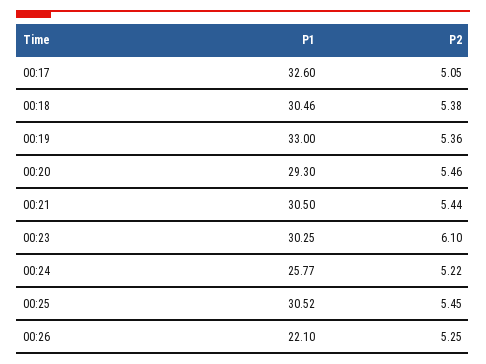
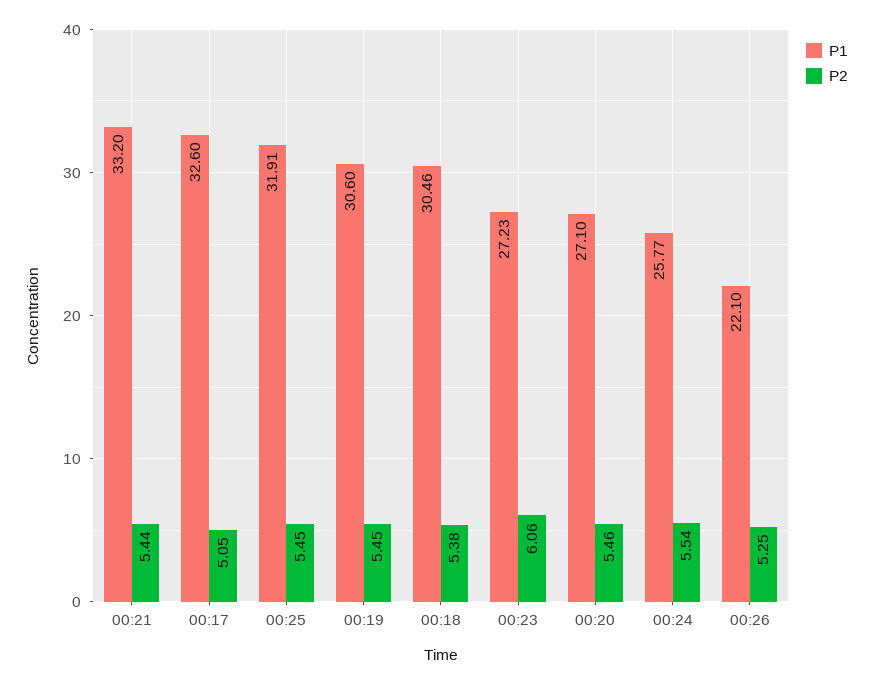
P1, 00:19: 33 -> 30.6
P2, 00:19: 5.36 -> 5.45
P1, 00:20: 29.3 -> 27.1
P1, 00:21: 30.5 -> 33.2
P1, 00:23: 30.25 -> 27.23
P2, 00:23: 6.1 -> 6.06
P2, 00:24: 5.22 -> 5.54
P1, 00:25: 30.52 -> 31.91

